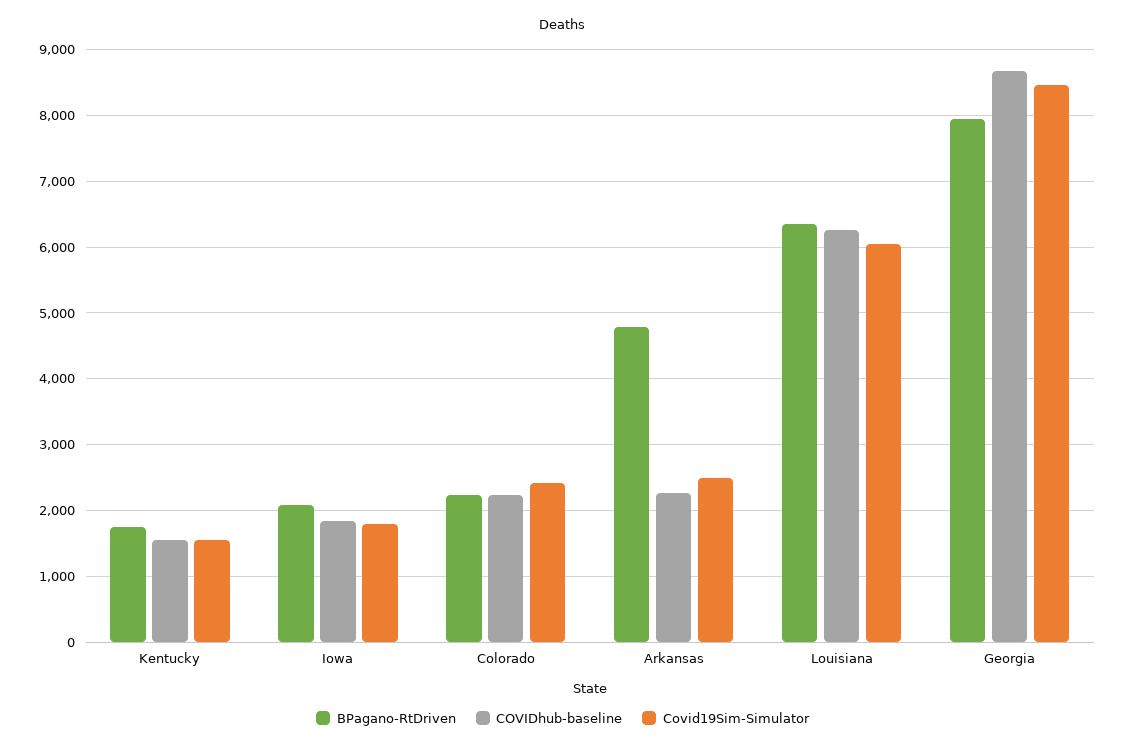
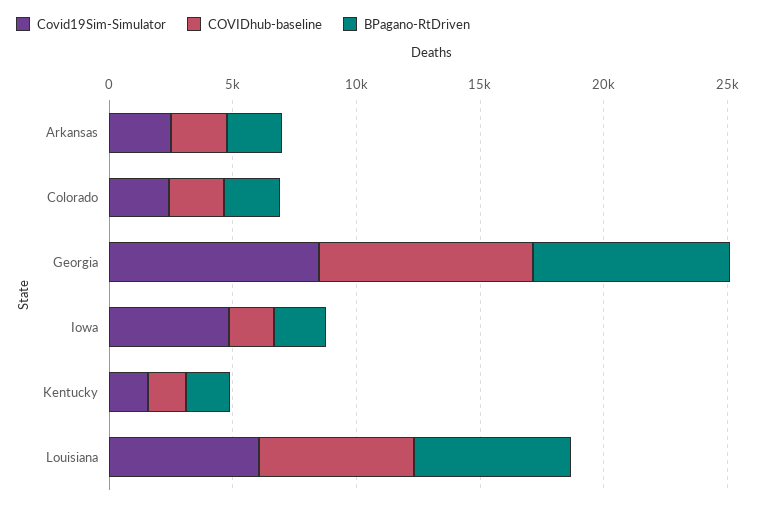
Covid19Sim-Simulator, Iowa: 1800 -> 5000
BPagano-RtDriven, Arkansas: 4800 -> 2000

